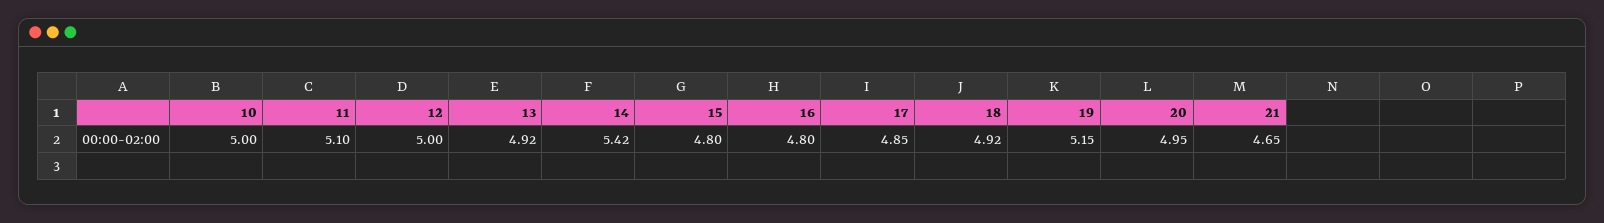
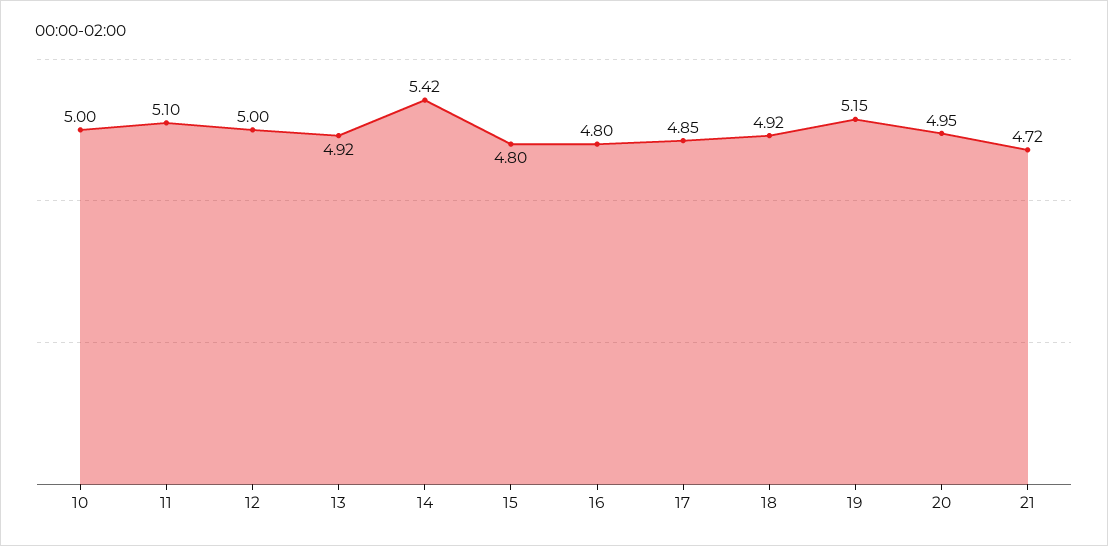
21: 4.65 -> 4.72

